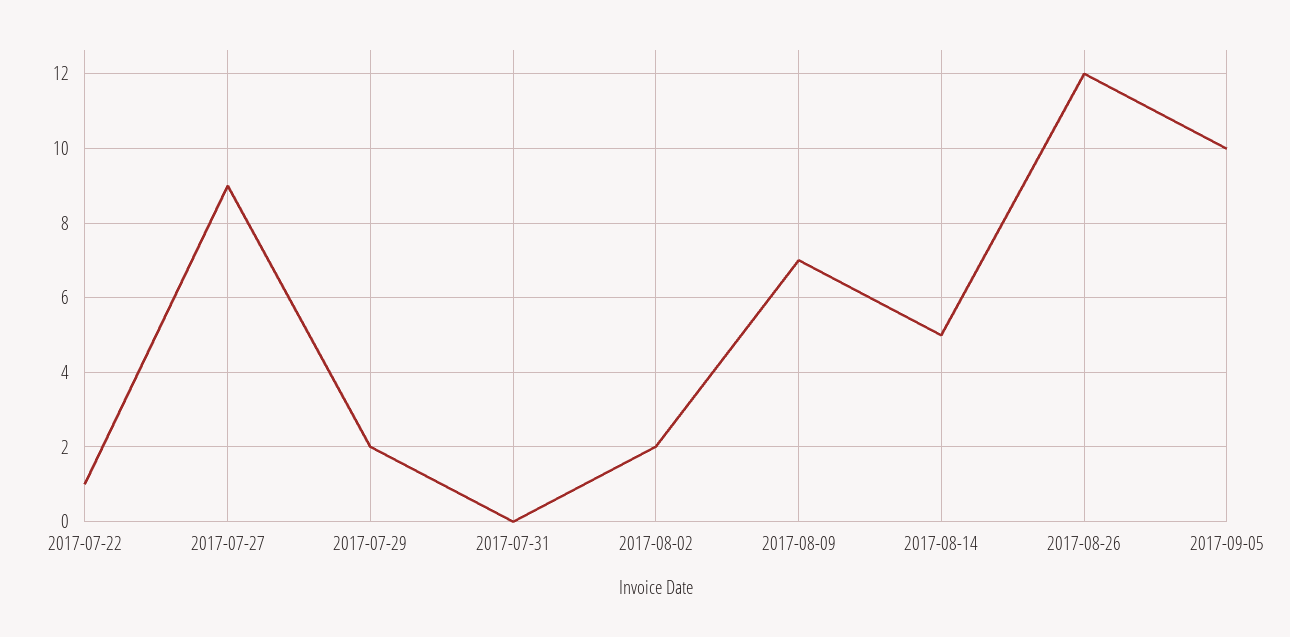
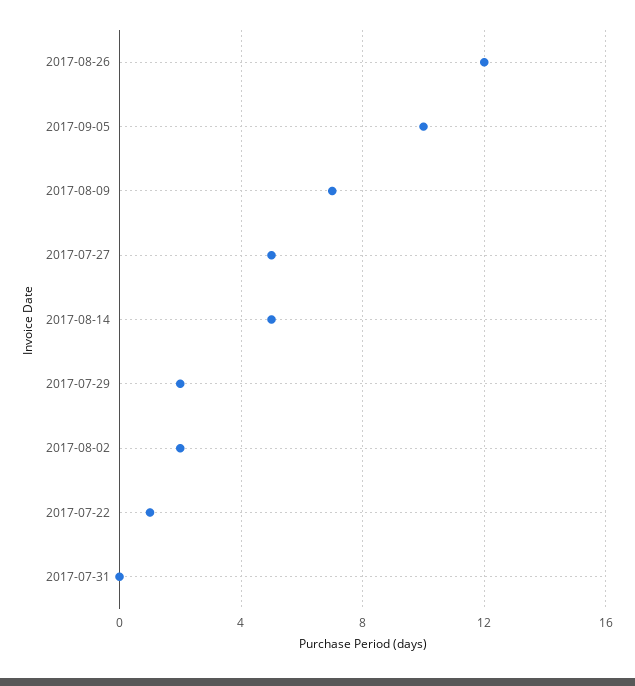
2017-07-27: 9 -> 5

